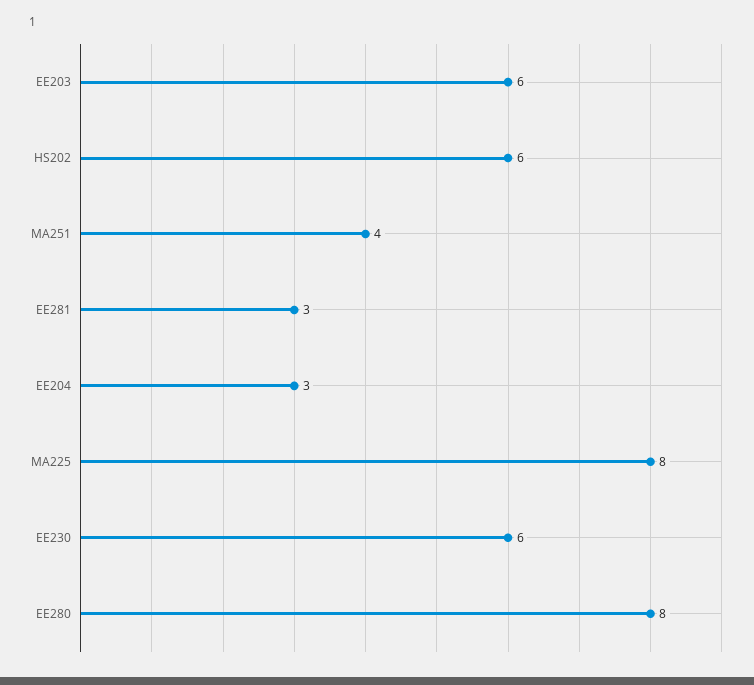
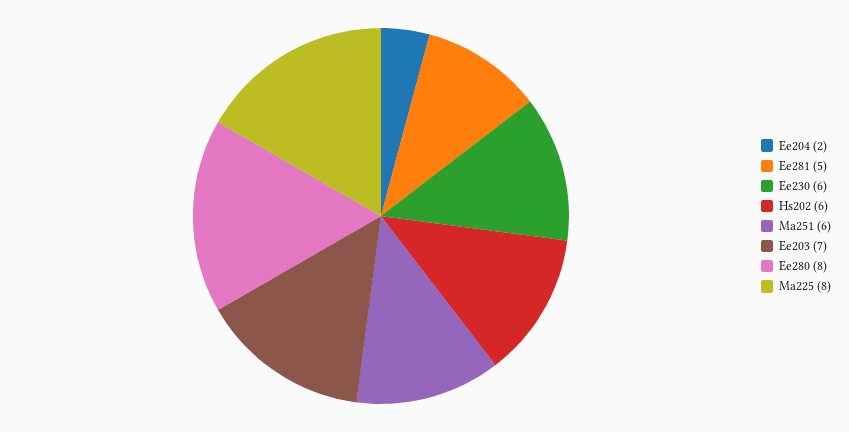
EE203: 6 -> 7
MA251: 4 -> 6
EE281: 3 -> 5
EE204: 3 -> 2

